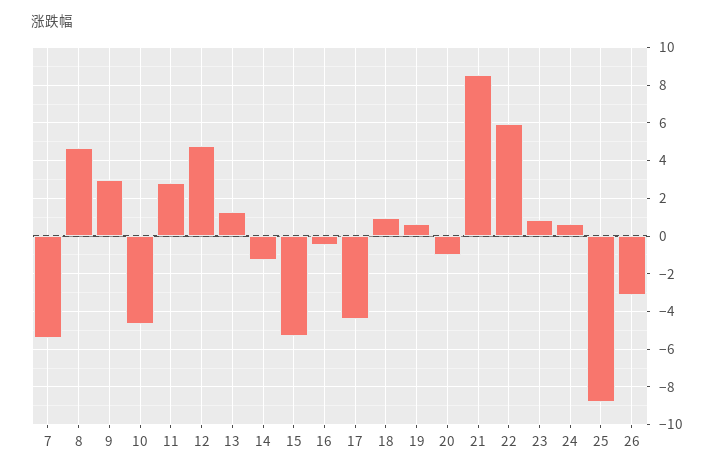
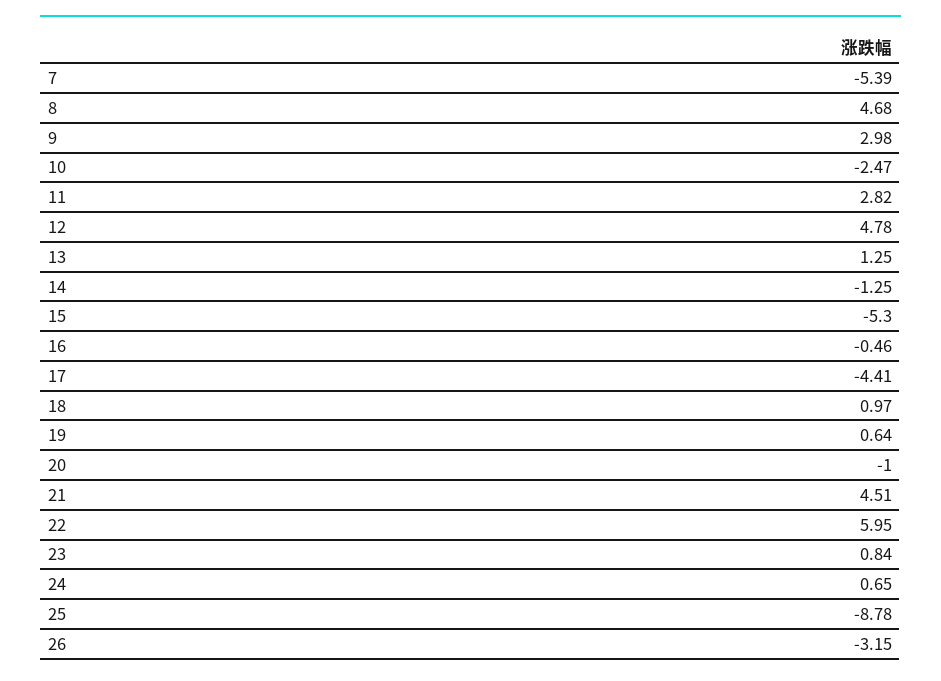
10: -4.5 -> -2.47
21: 8.5 -> 4.51

